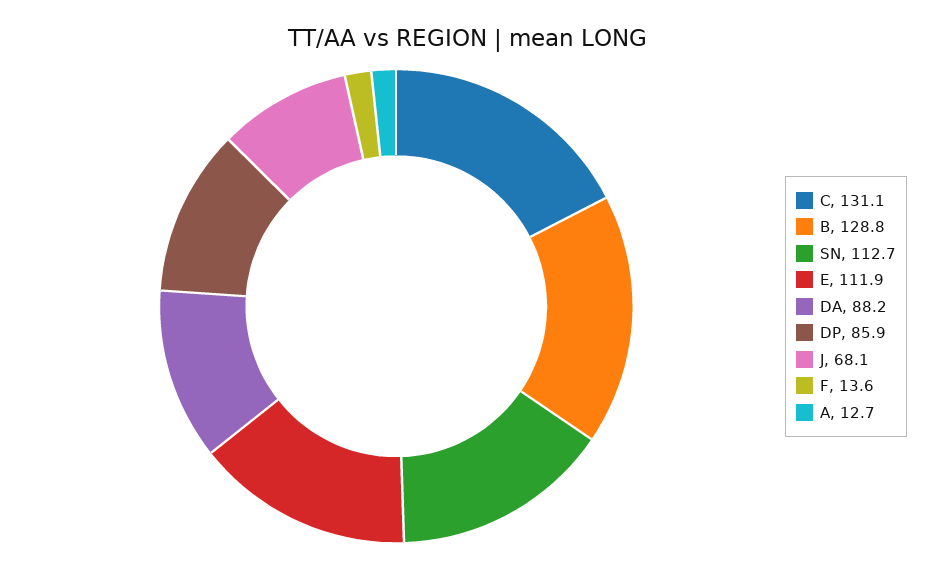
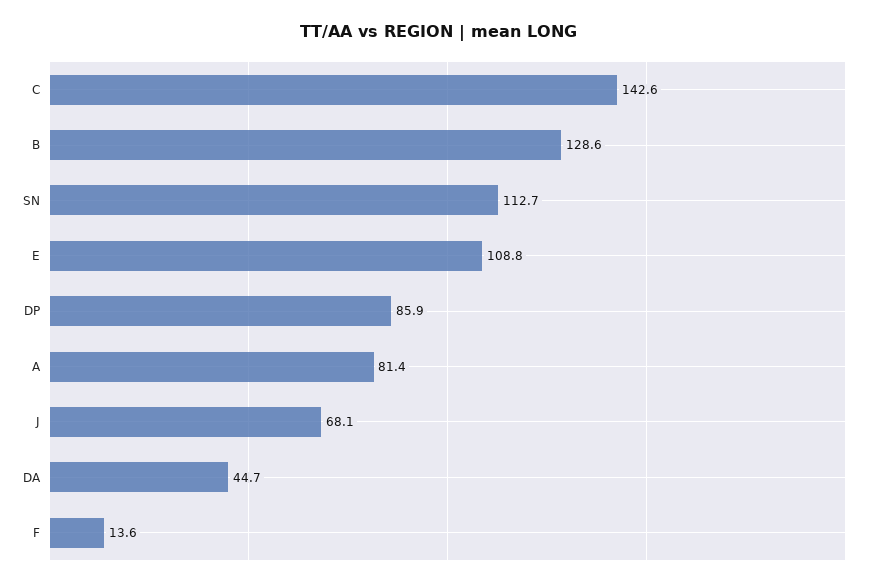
C: 131.1 -> 142.6
B: 128.8 -> 128.6
E: 111.9 -> 108.8
DA: 88.2 -> 44.7
A: 12.7 -> 81.4

